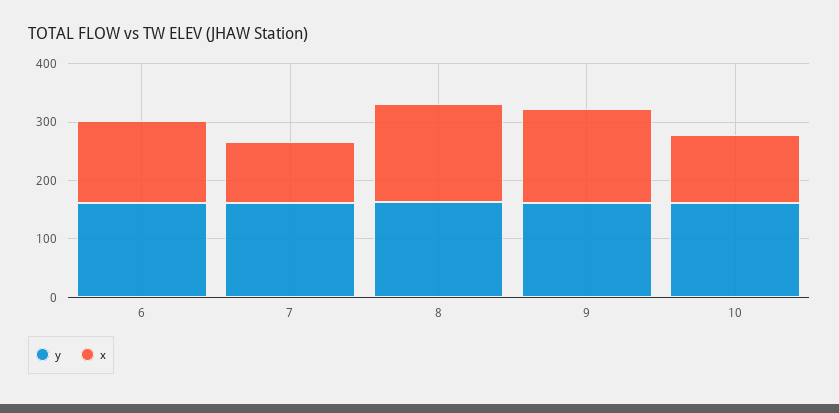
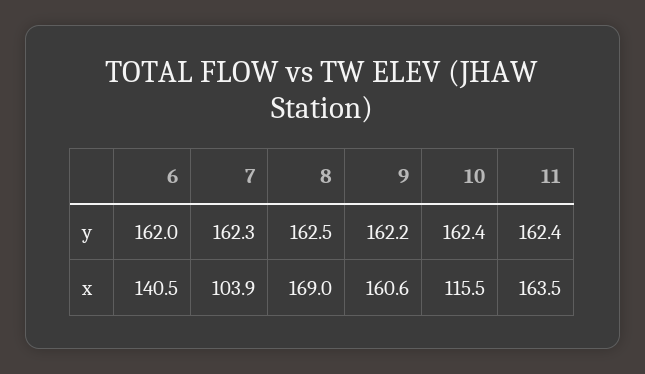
y, 11: none -> 162.4
x, 11: none -> 163.5

